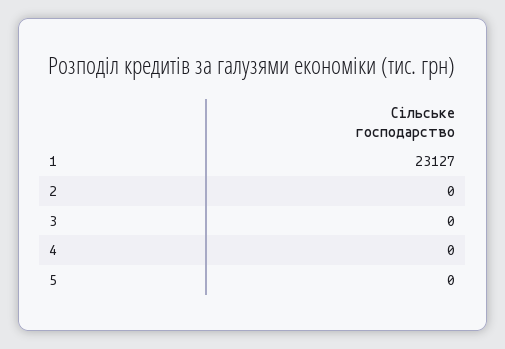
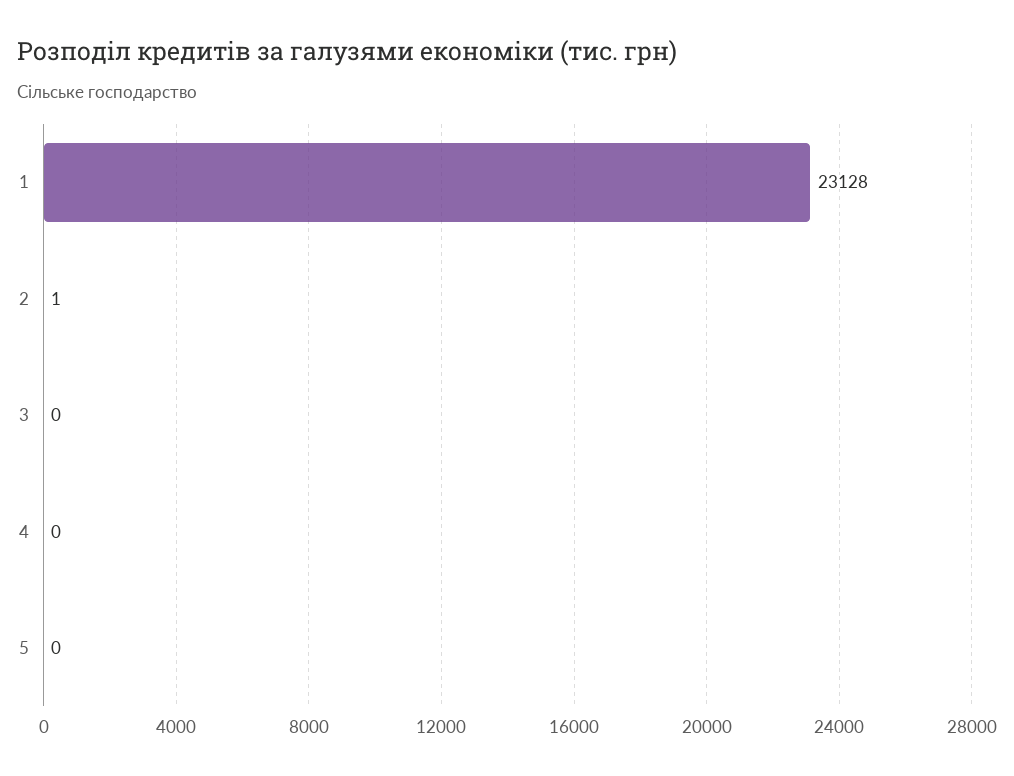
1: 23127 -> 23128
2: 0 -> 1

